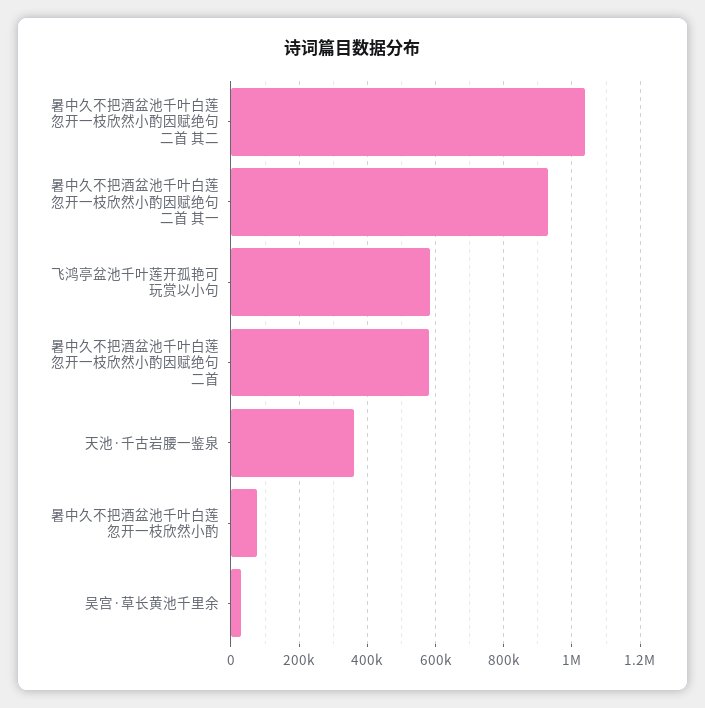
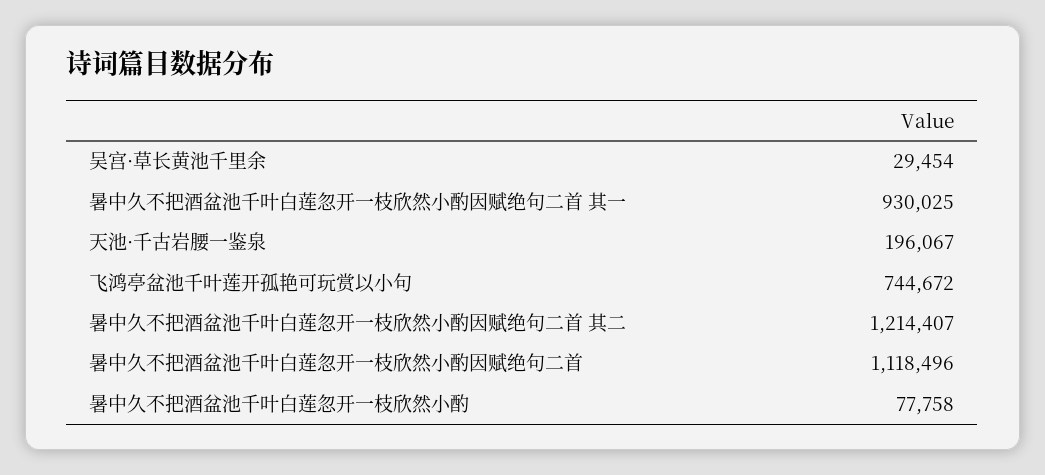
暑中久不把酒盆池千叶白莲忽开一枝欣然小酌因赋绝句二首 其二: 1040000 -> 1214407
飞鸿亭盆池千叶莲开孤艳可玩赏以小句: 580000 -> 744672
暑中久不把酒盆池千叶白莲忽开一枝欣然小酌因赋绝句二首: 580000 -> 1118496
天池·千古岩腰一鉴泉: 360000 -> 196067

